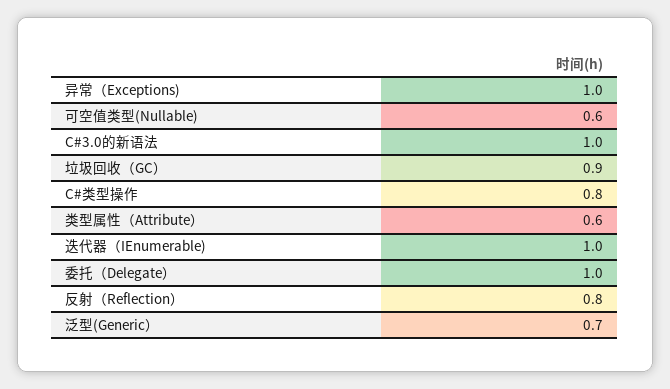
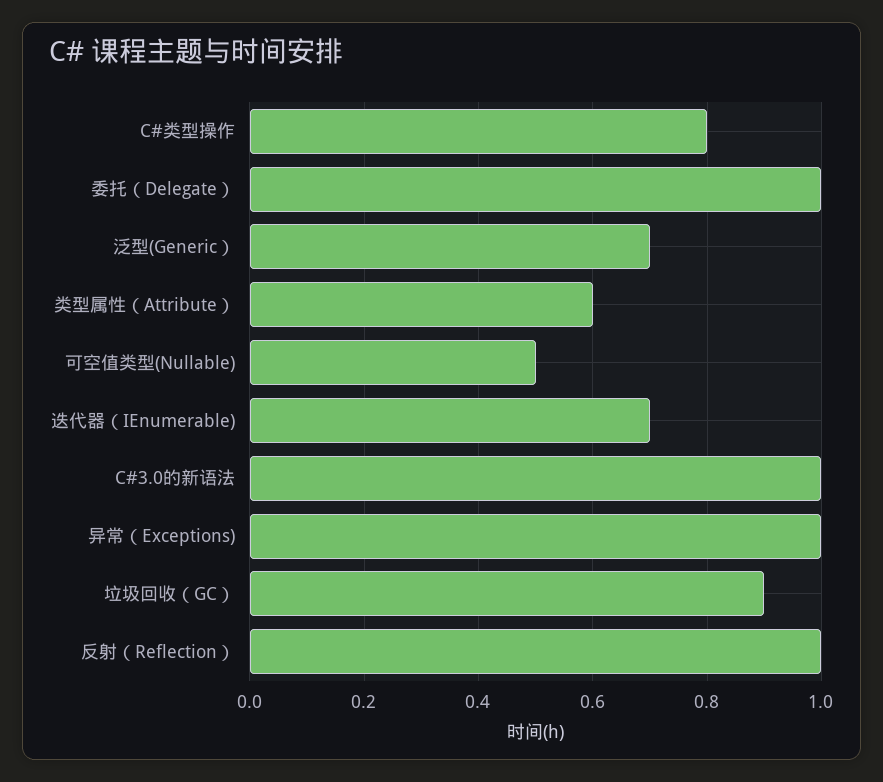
可空值类型(Nullable): 0.6 -> 0.5
迭代器（IEnumerable): 1 -> 0.7
反射（Reflection）: 0.8 -> 1

